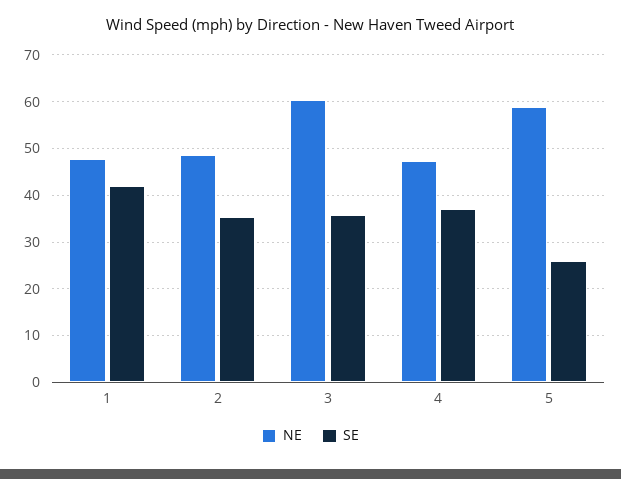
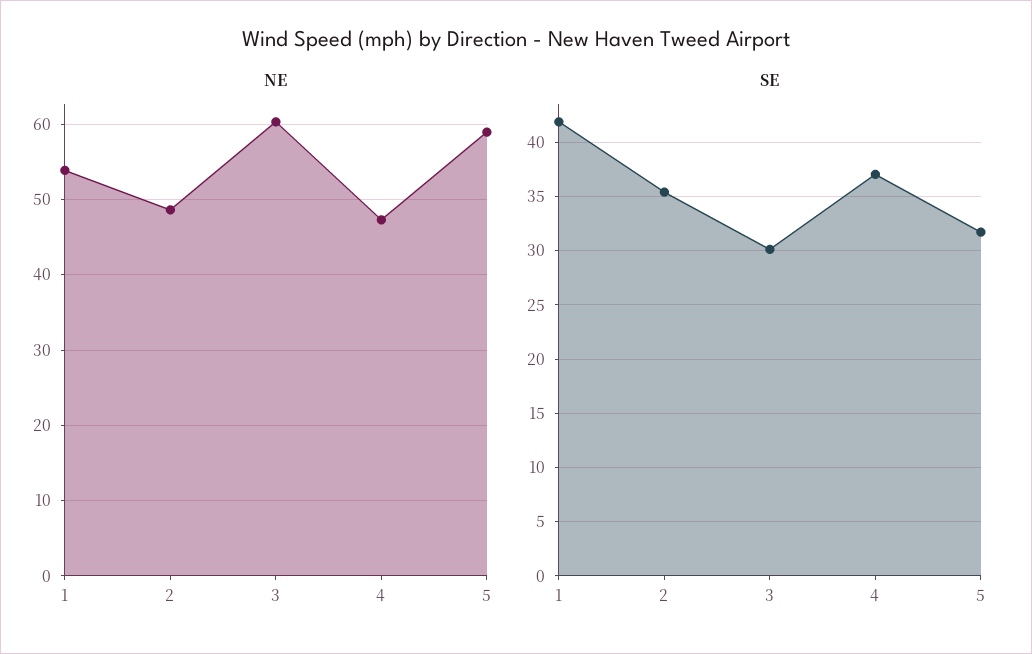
NE, 1: 48 -> 54
SE, 3: 36 -> 30
SE, 5: 26 -> 32

